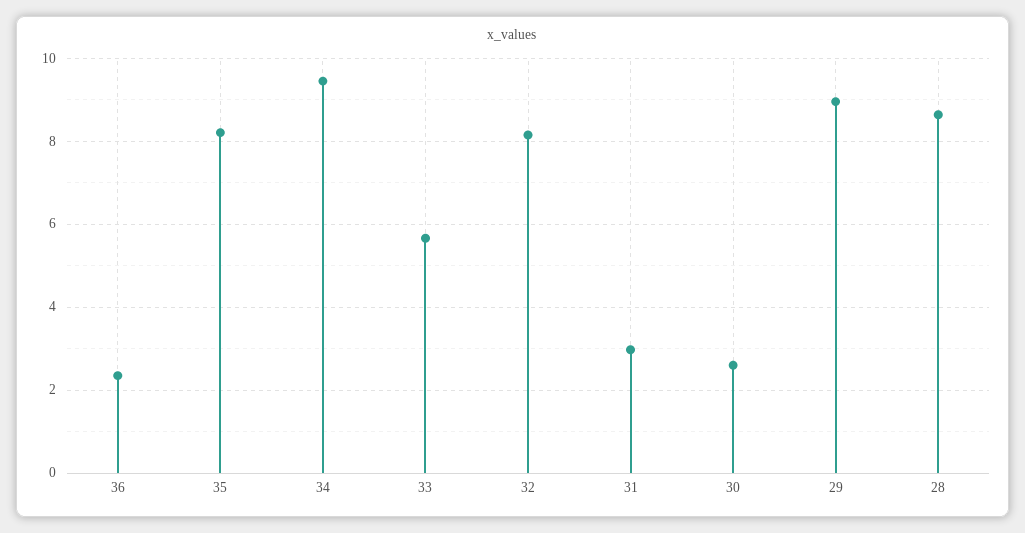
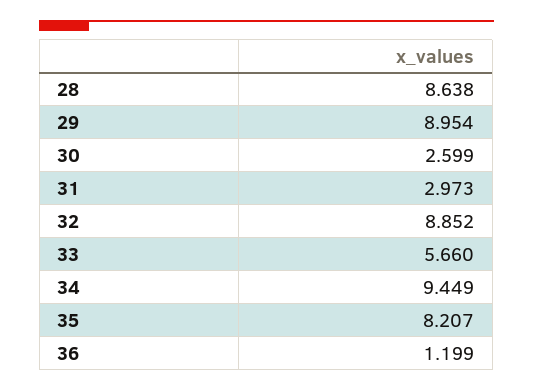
36: 2.4 -> 1.199
32: 8.2 -> 8.852

